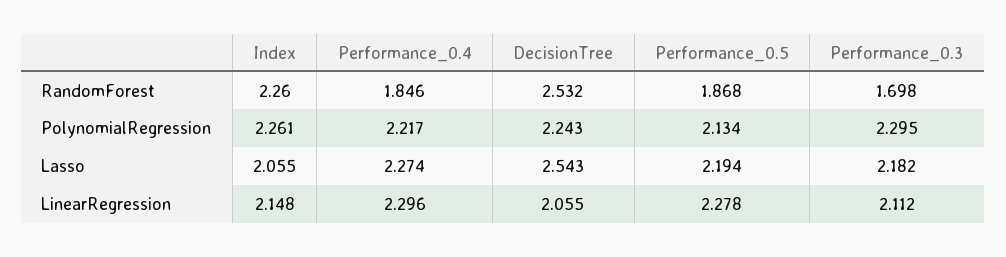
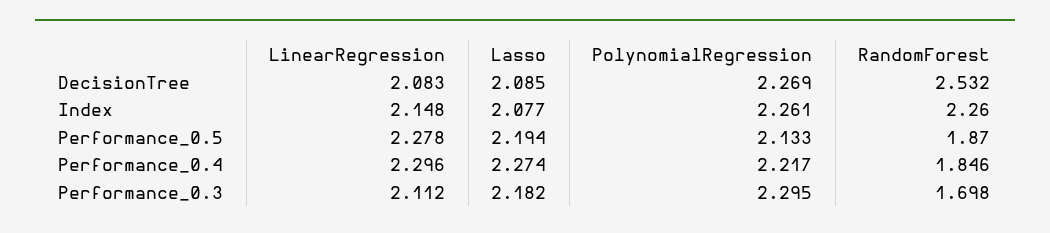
Performance_0.5, RandomForest: 1.868 -> 1.87
DecisionTree, PolynomialRegression: 2.243 -> 2.269
Performance_0.5, PolynomialRegression: 2.134 -> 2.133
Index, Lasso: 2.055 -> 2.077
DecisionTree, Lasso: 2.543 -> 2.085
DecisionTree, LinearRegression: 2.055 -> 2.083

